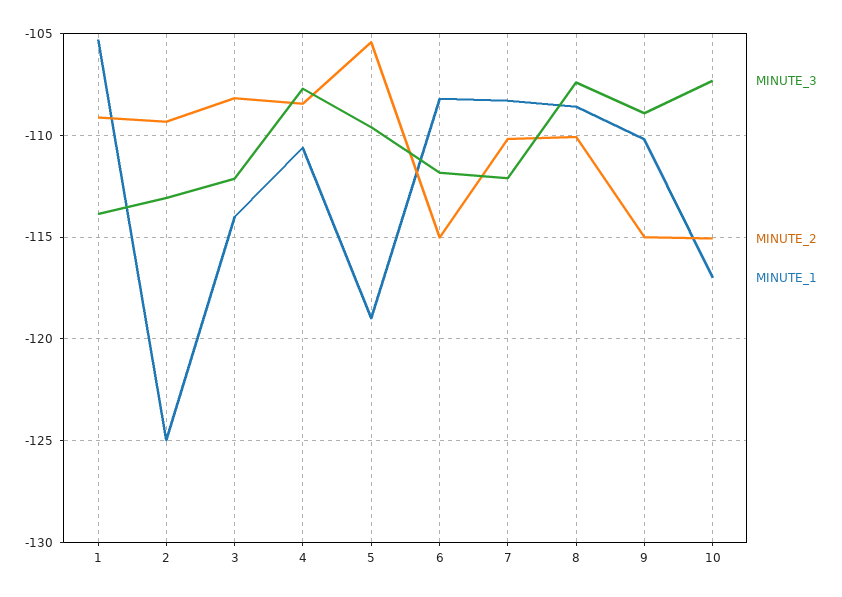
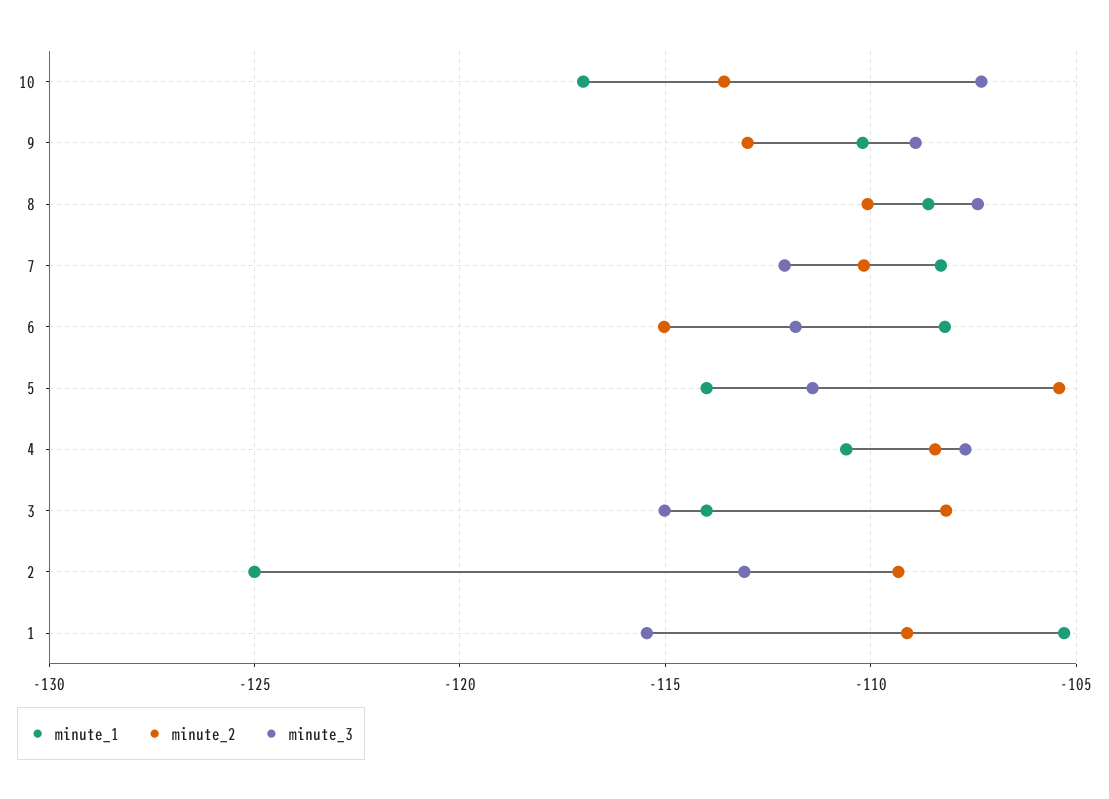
MINUTE_3, 1: -114 -> -115.5
MINUTE_3, 3: -112 -> -115
MINUTE_3, 5: -109.5 -> -111.5
MINUTE_1, 5: -119 -> -114
MINUTE_2, 9: -115 -> -113
MINUTE_2, 10: -115 -> -113.5

